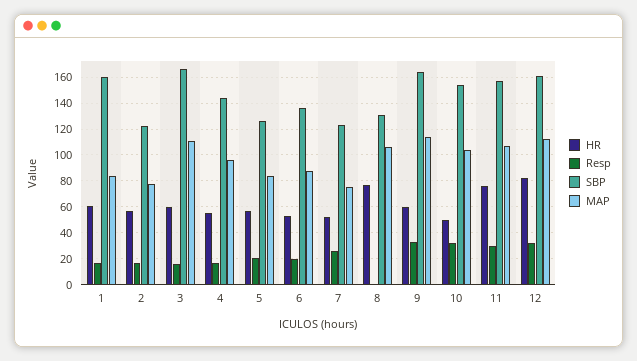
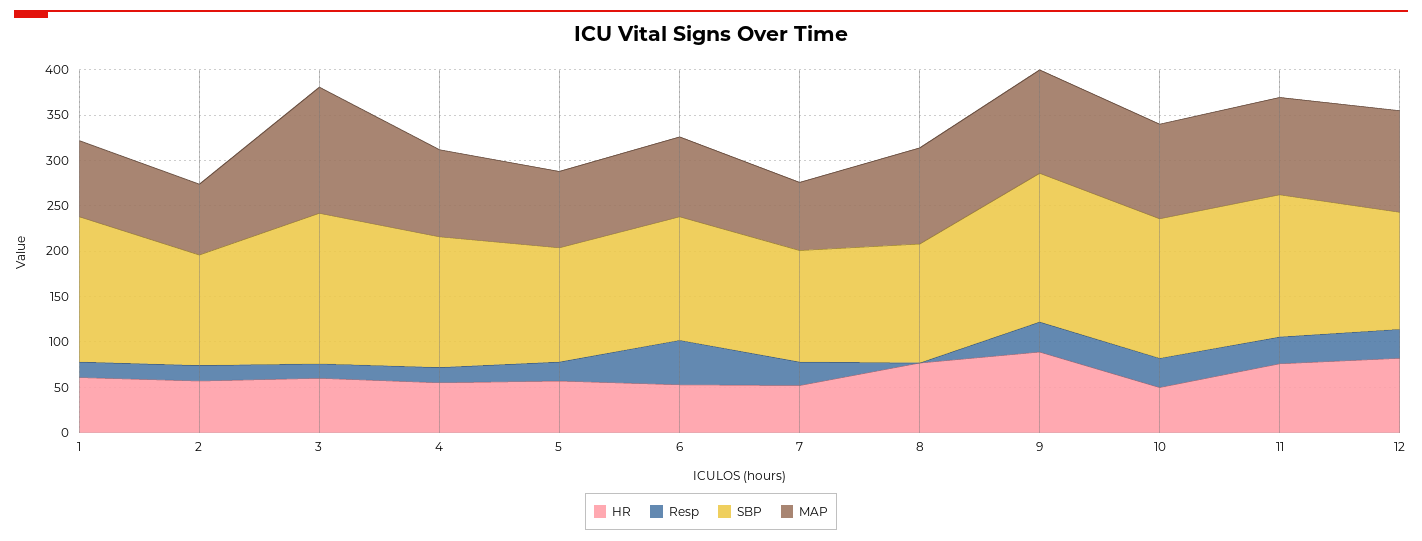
MAP, 3: 110 -> 140
Resp, 6: 20 -> 50
HR, 9: 60 -> 90
SBP, 12: 160 -> 130

